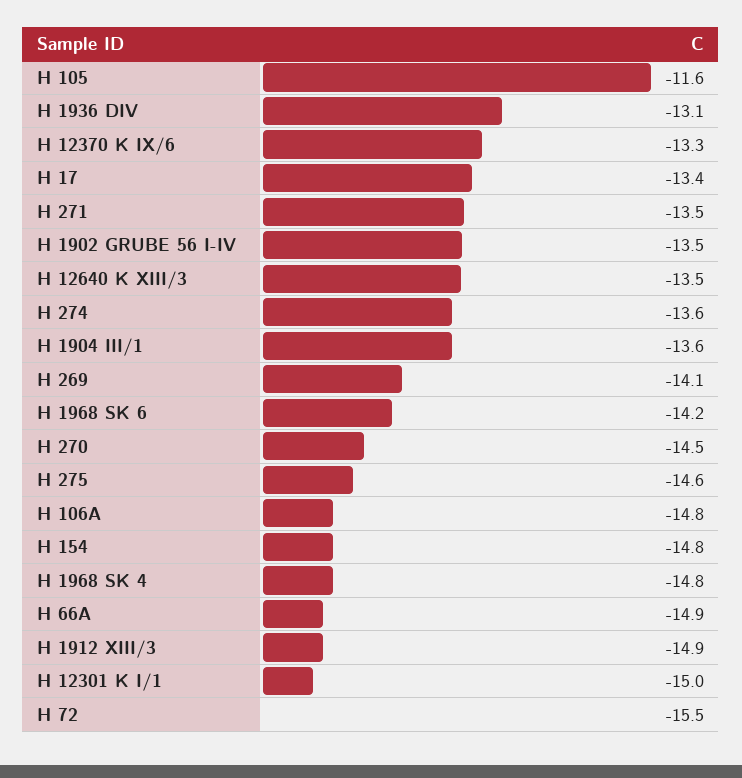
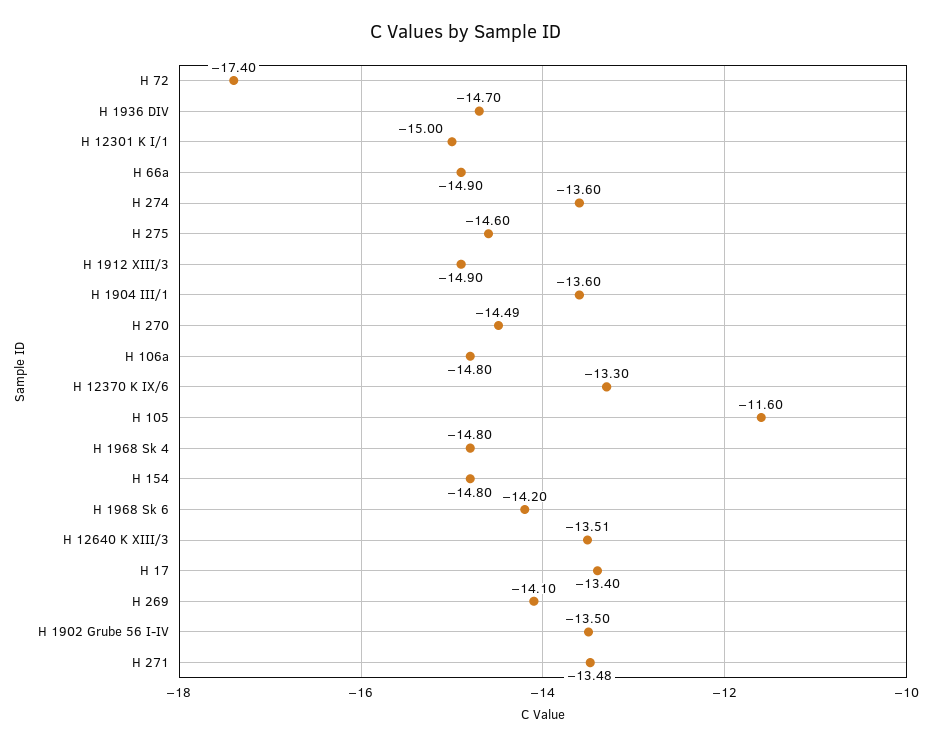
H 1936 DIV: -13.1 -> -14.7
H 72: -15.5 -> -17.4

